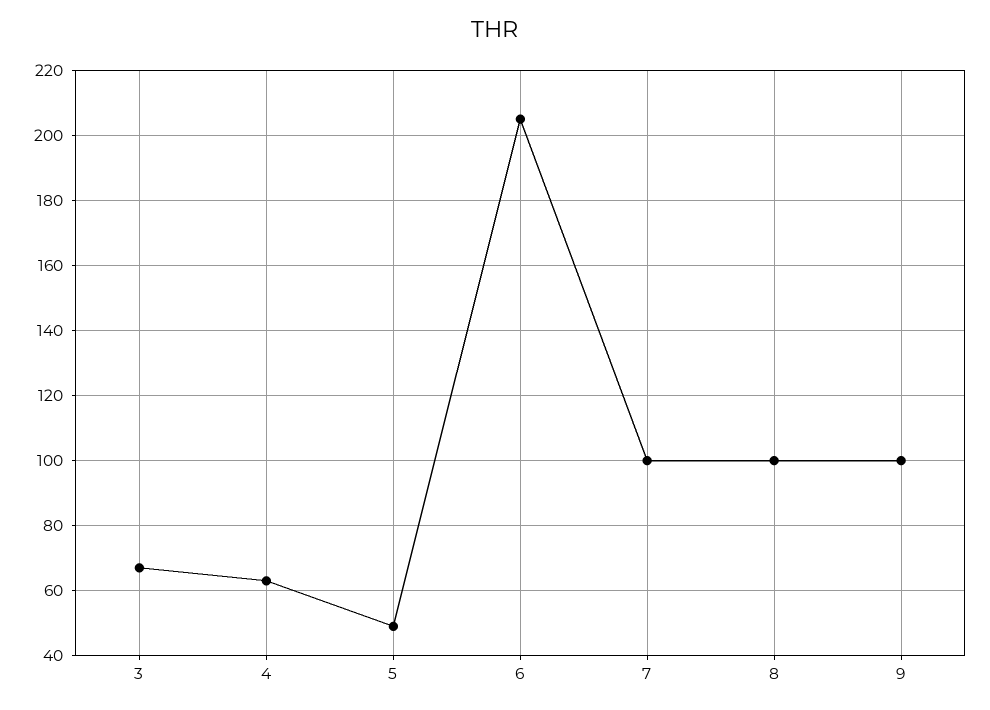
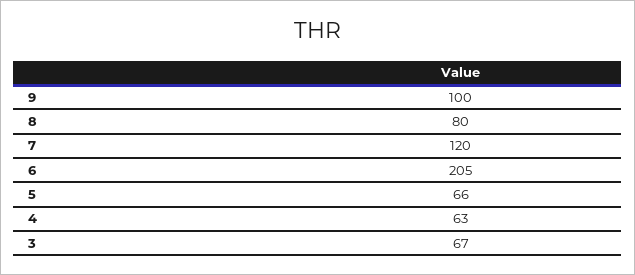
5: 50 -> 66
7: 100 -> 120
8: 100 -> 80

